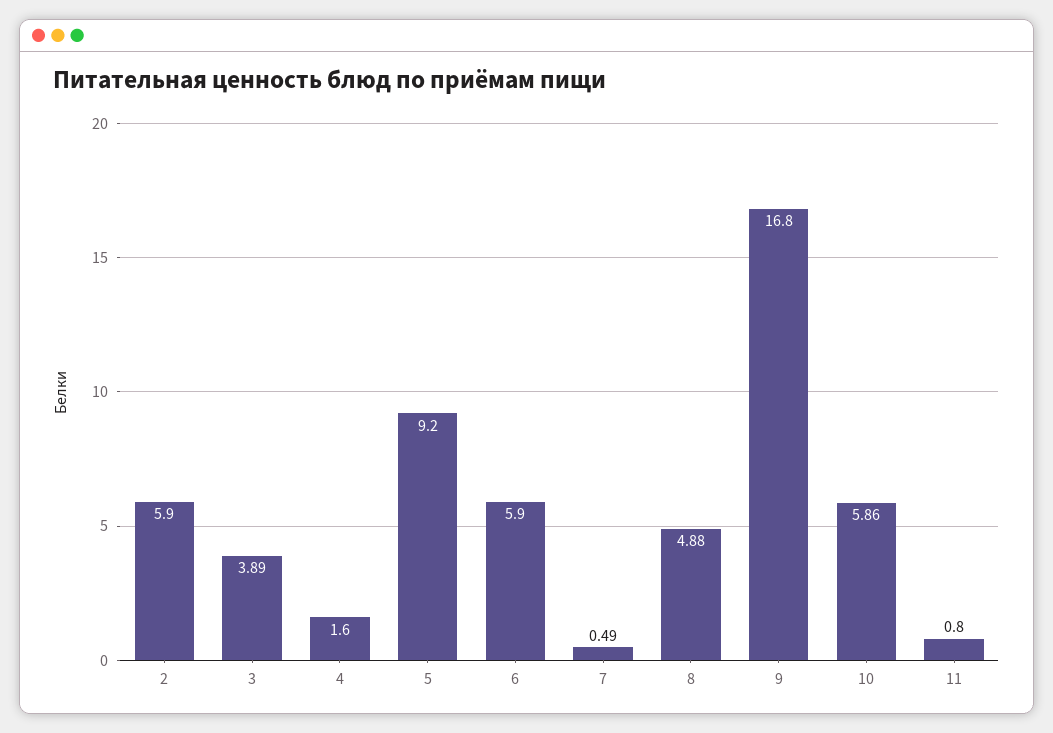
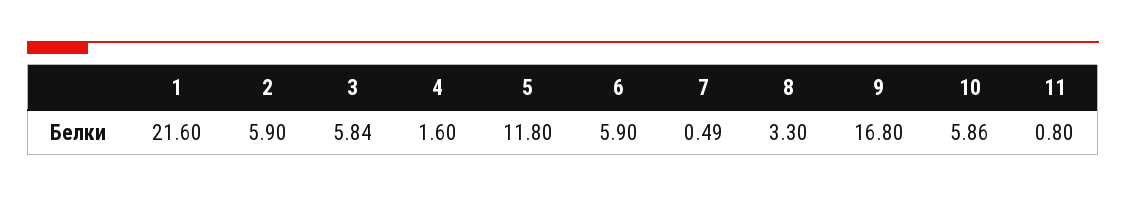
3: 3.89 -> 5.84
5: 9.2 -> 11.8
8: 4.88 -> 3.3
1: none -> 21.6

